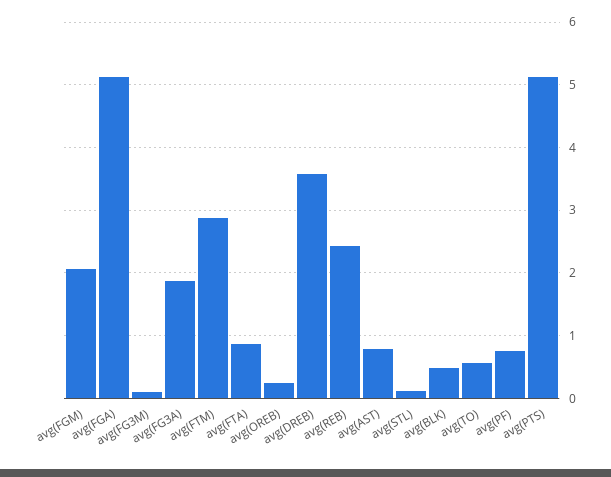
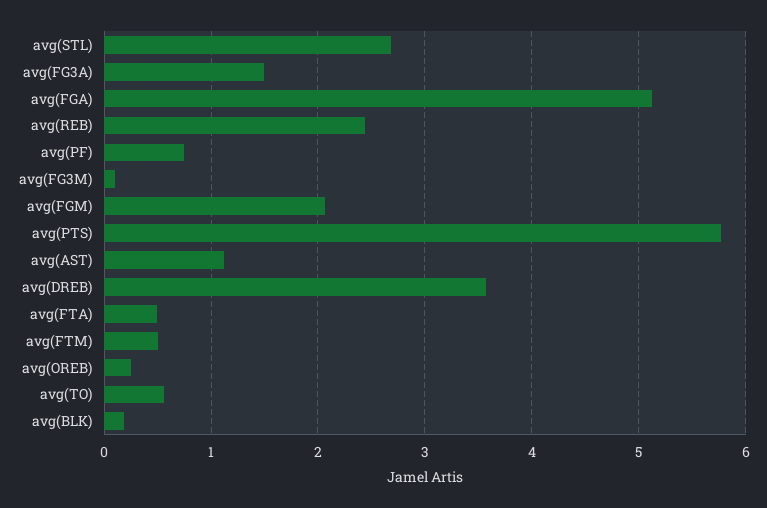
avg(FG3A): 1.9 -> 1.5
avg(FTM): 2.9 -> 0.5
avg(FTA): 0.9 -> 0.5
avg(AST): 0.8 -> 1.1
avg(STL): 0.1 -> 2.7
avg(BLK): 0.5 -> 0.2
avg(PTS): 5.1 -> 5.8

